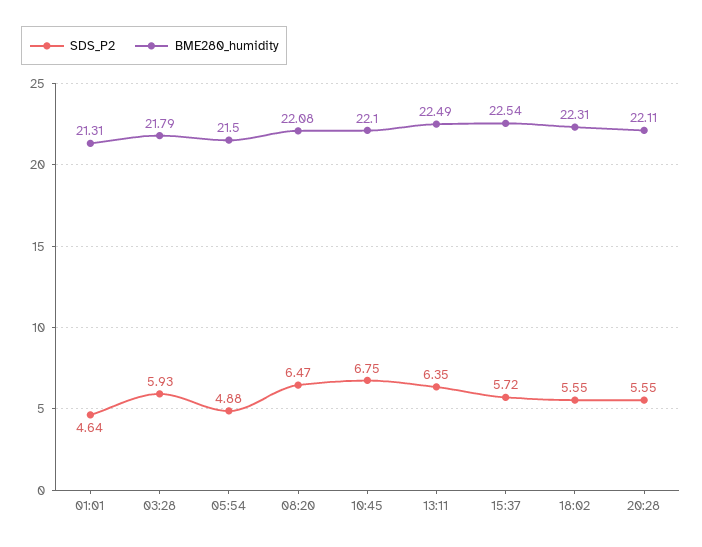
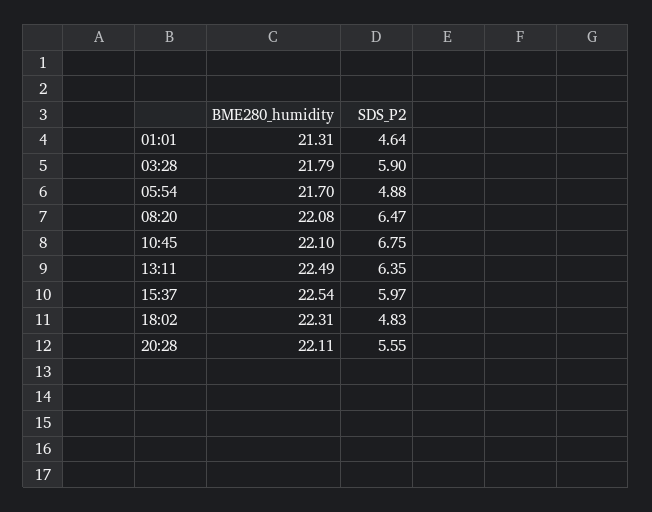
SDS_P2, 03:28: 5.93 -> 5.9
BME280_humidity, 05:54: 21.5 -> 21.7
SDS_P2, 15:37: 5.72 -> 5.97
SDS_P2, 18:02: 5.55 -> 4.83

